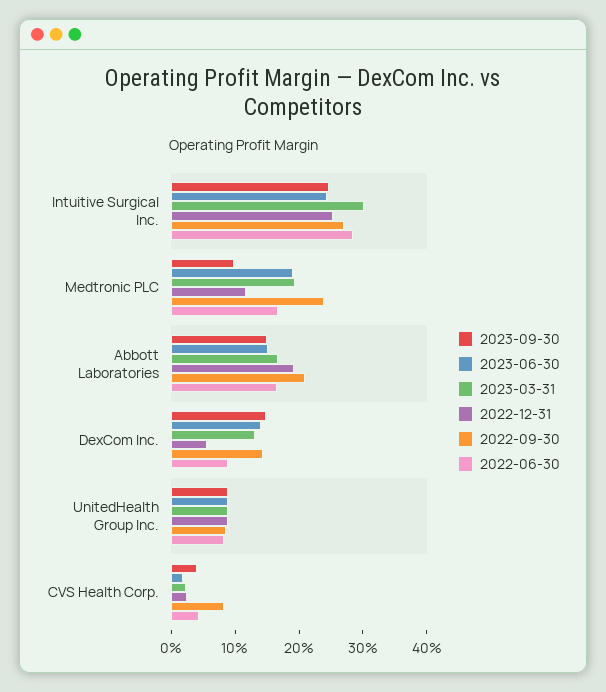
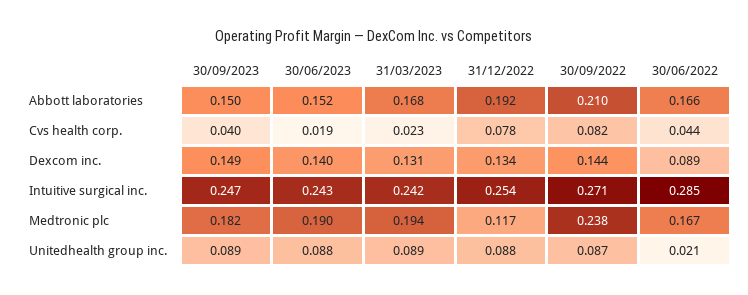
2023-03-31, Intuitive Surgical Inc.: 0.3 -> 0.242
2023-09-30, Medtronic PLC: 0.1 -> 0.182
2022-12-31, DexCom Inc.: 0.06 -> 0.134
2022-06-30, UnitedHealth Group Inc.: 0.08 -> 0.021
2022-12-31, CVS Health Corp.: 0.02 -> 0.078

